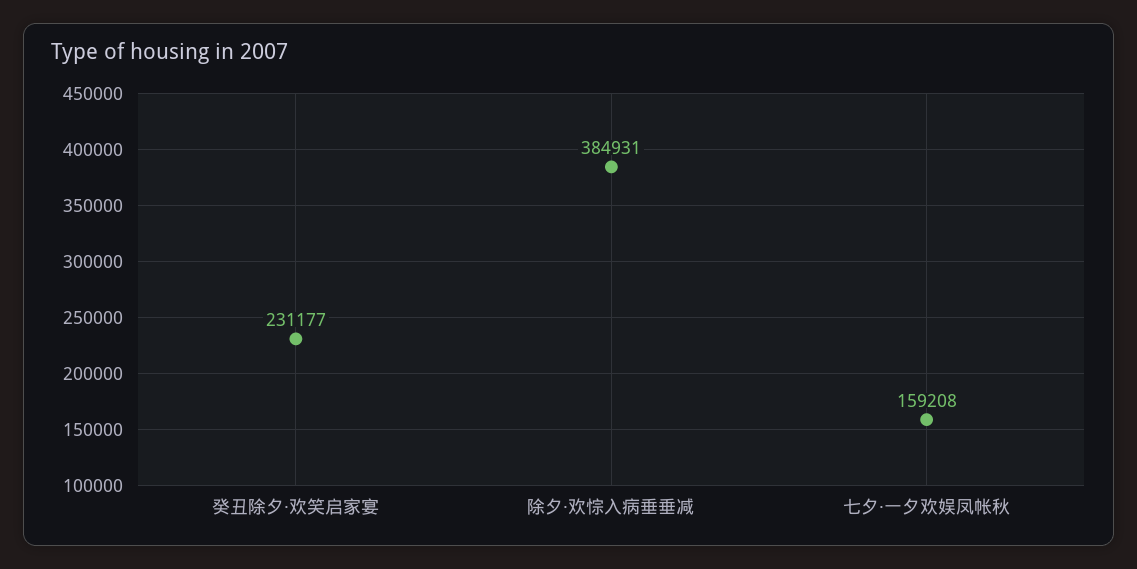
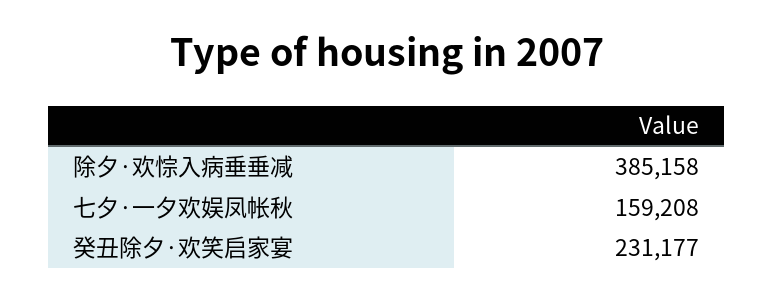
除夕·欢悰入病垂垂减: 384931 -> 385158

